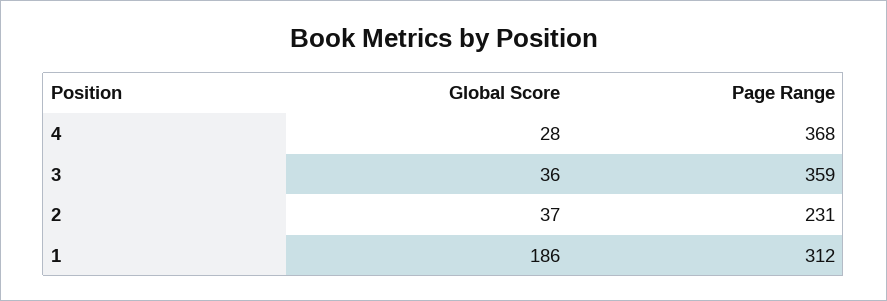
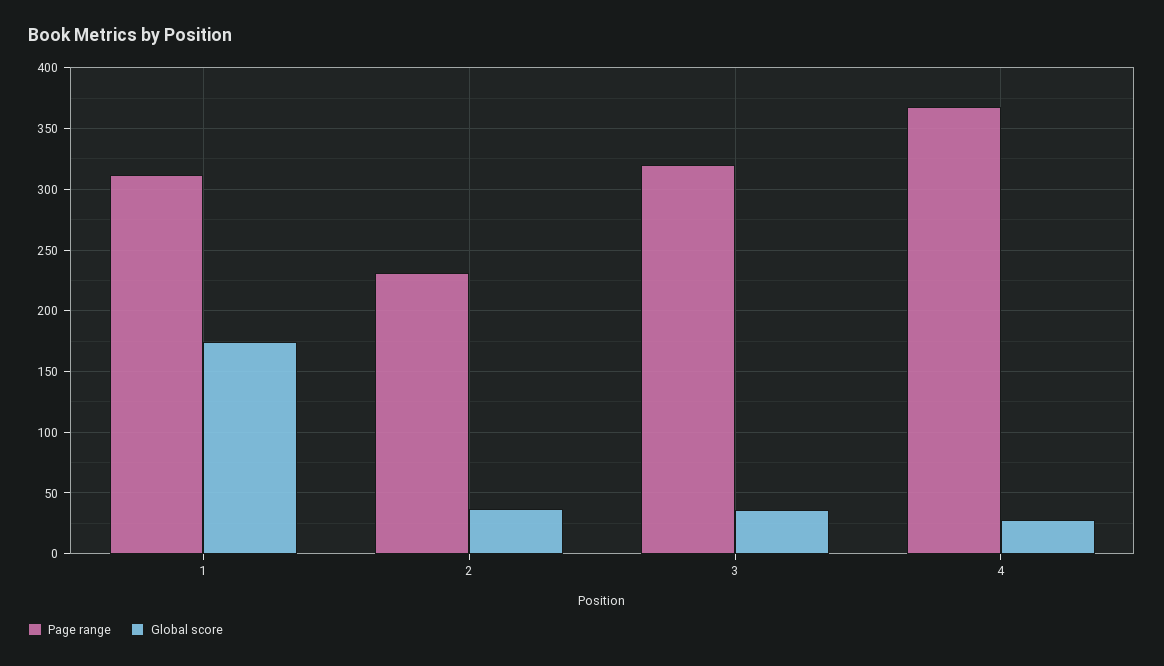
Page Range, 3: 359 -> 320
Global Score, 1: 186 -> 175

